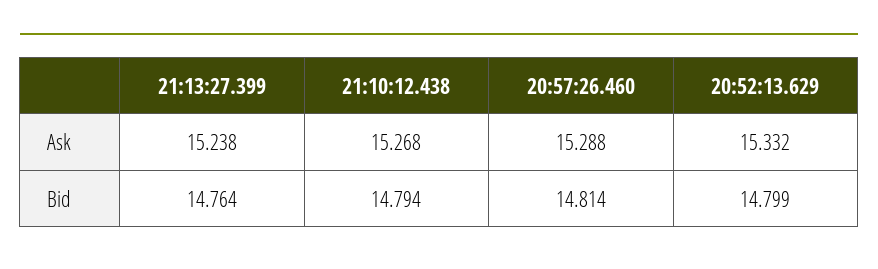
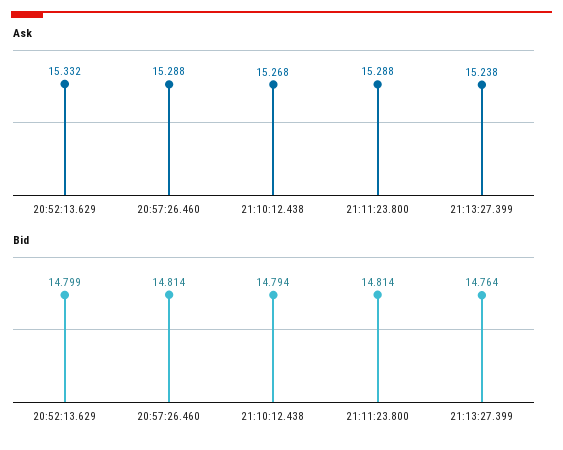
Ask, 21:11:23.800: none -> 15.288
Bid, 21:11:23.800: none -> 14.814

